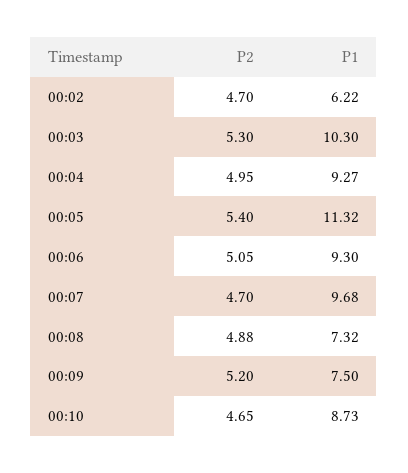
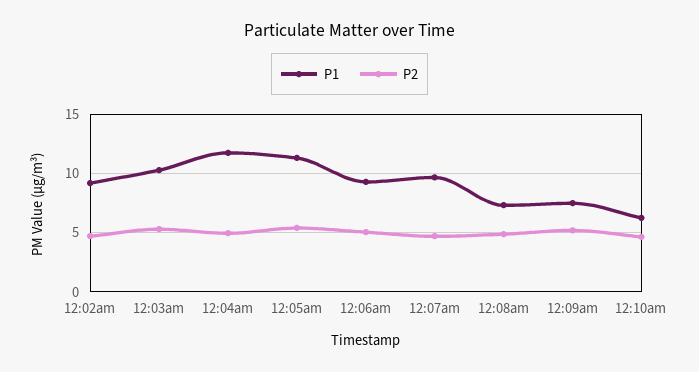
P1, 00:02: 6.22 -> 9
P1, 00:04: 9.27 -> 12
P1, 00:10: 8.73 -> 6

